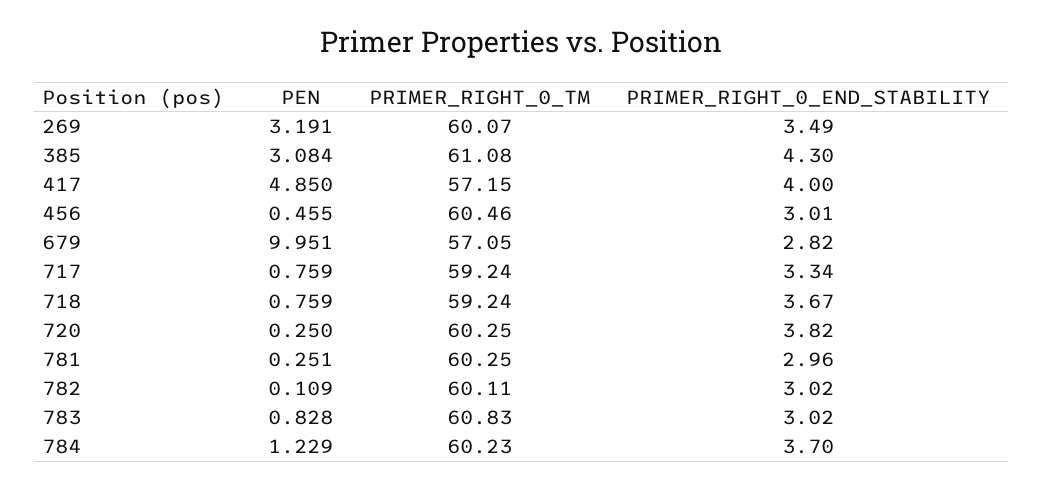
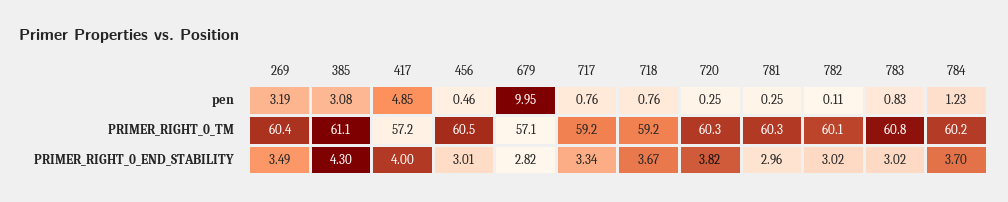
PRIMER_RIGHT_0_TM, 269: 60.07 -> 60.4

